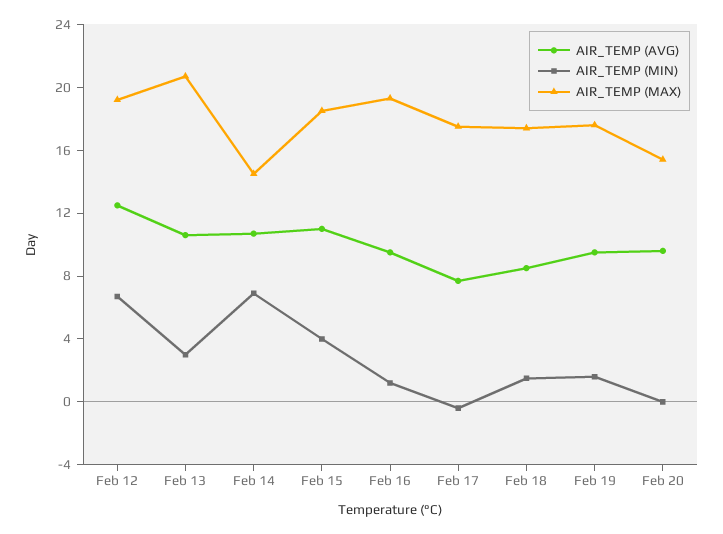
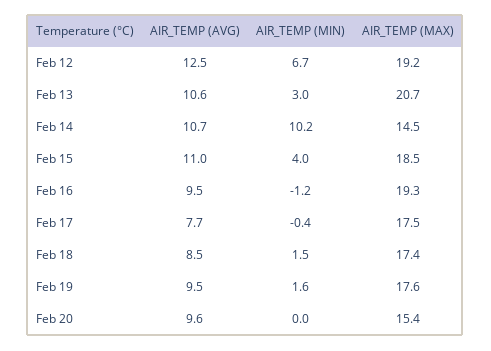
AIR_TEMP (MIN), Feb 14: 7 -> 10.2
AIR_TEMP (MIN), Feb 16: 1 -> -1.2

